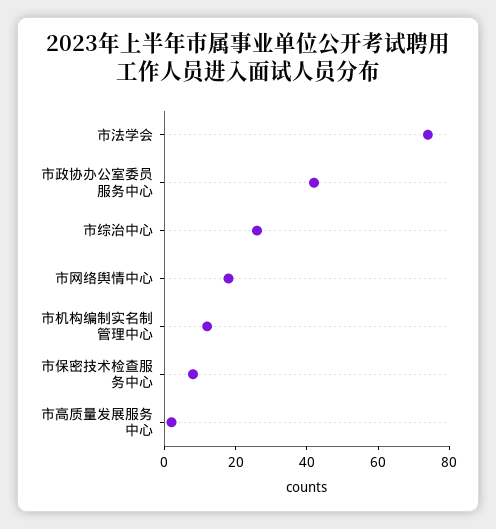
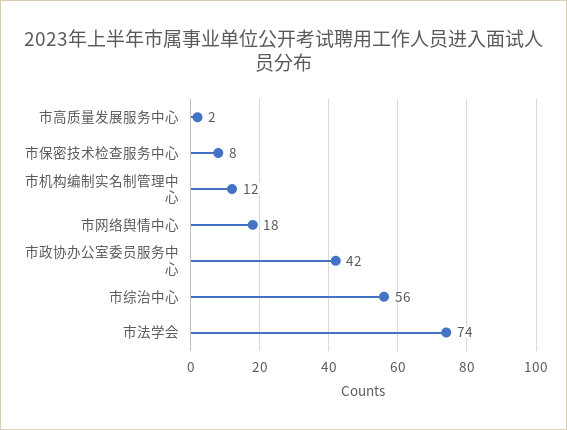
市综治中心: 25 -> 56

